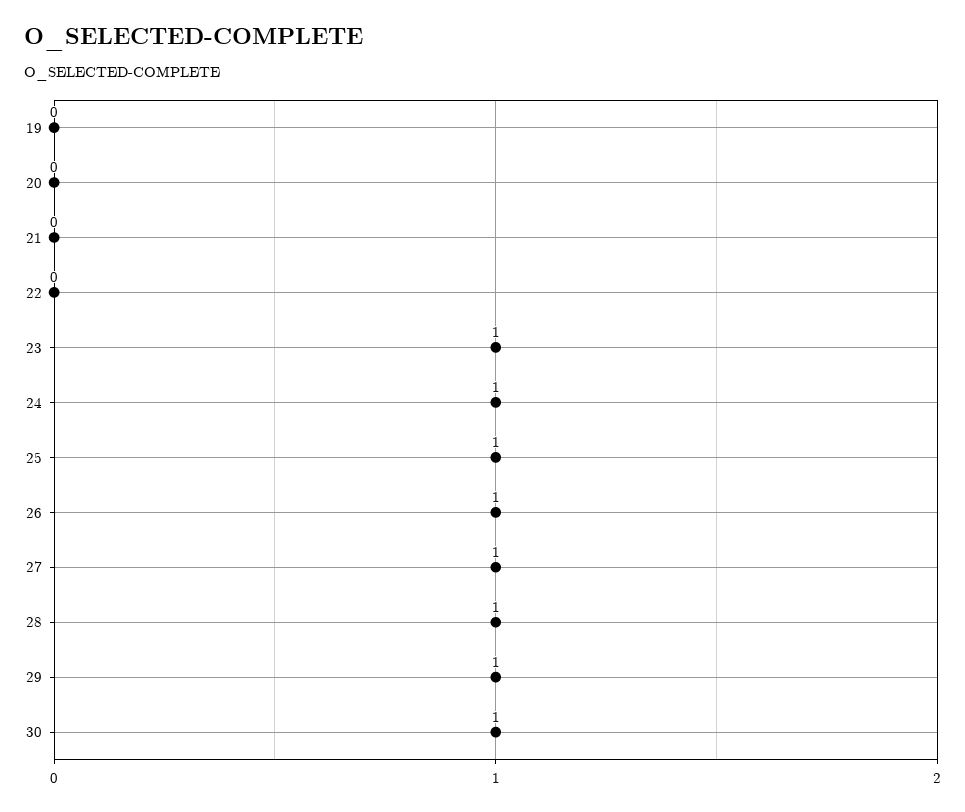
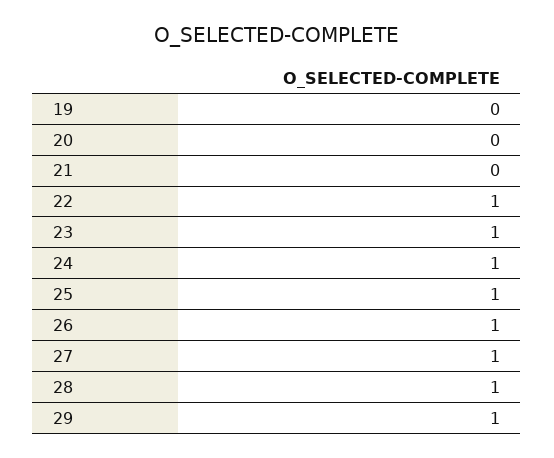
22: 0 -> 1
30: 1 -> none

